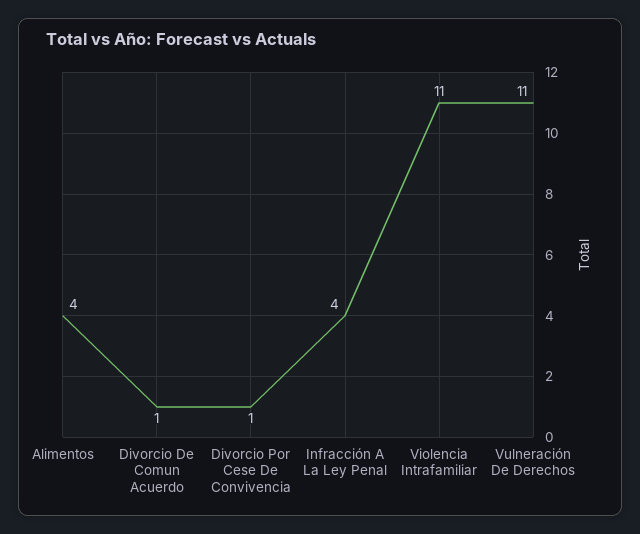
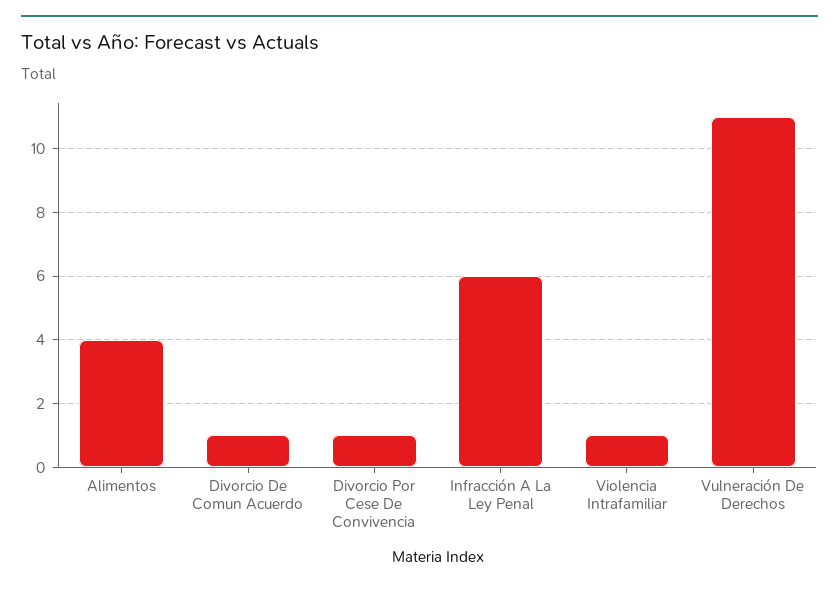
Infracción A La Ley Penal: 4 -> 6
Violencia Intrafamiliar: 11 -> 1

